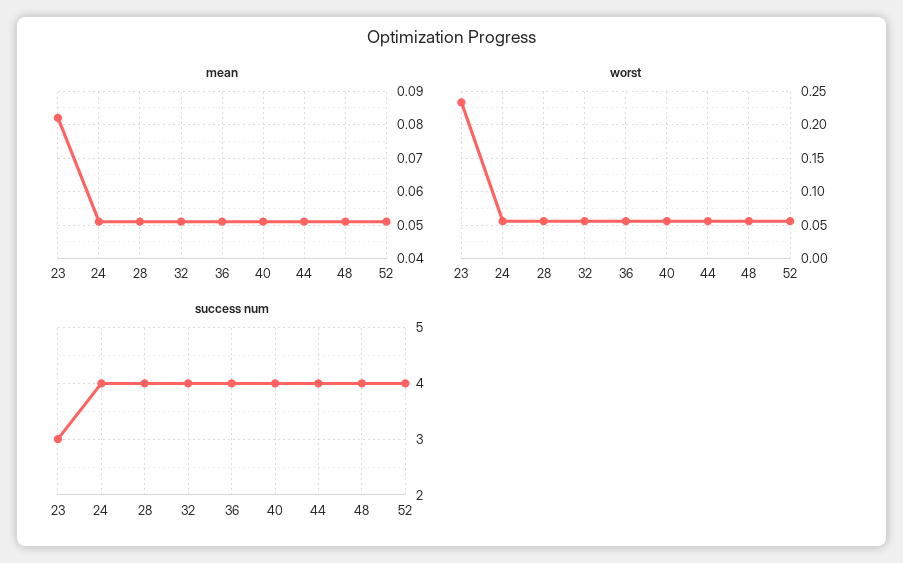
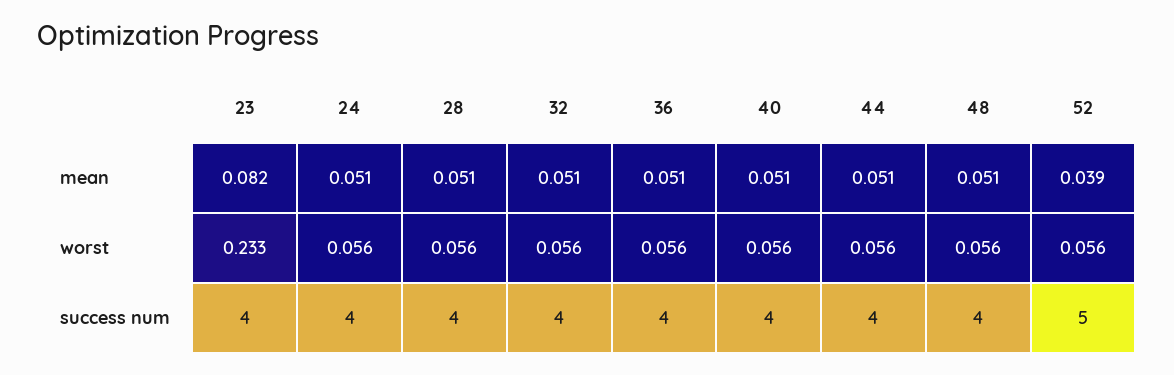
mean, 52: 0.05 -> 0.039
success num, 23: 3 -> 4
success num, 52: 4 -> 5

